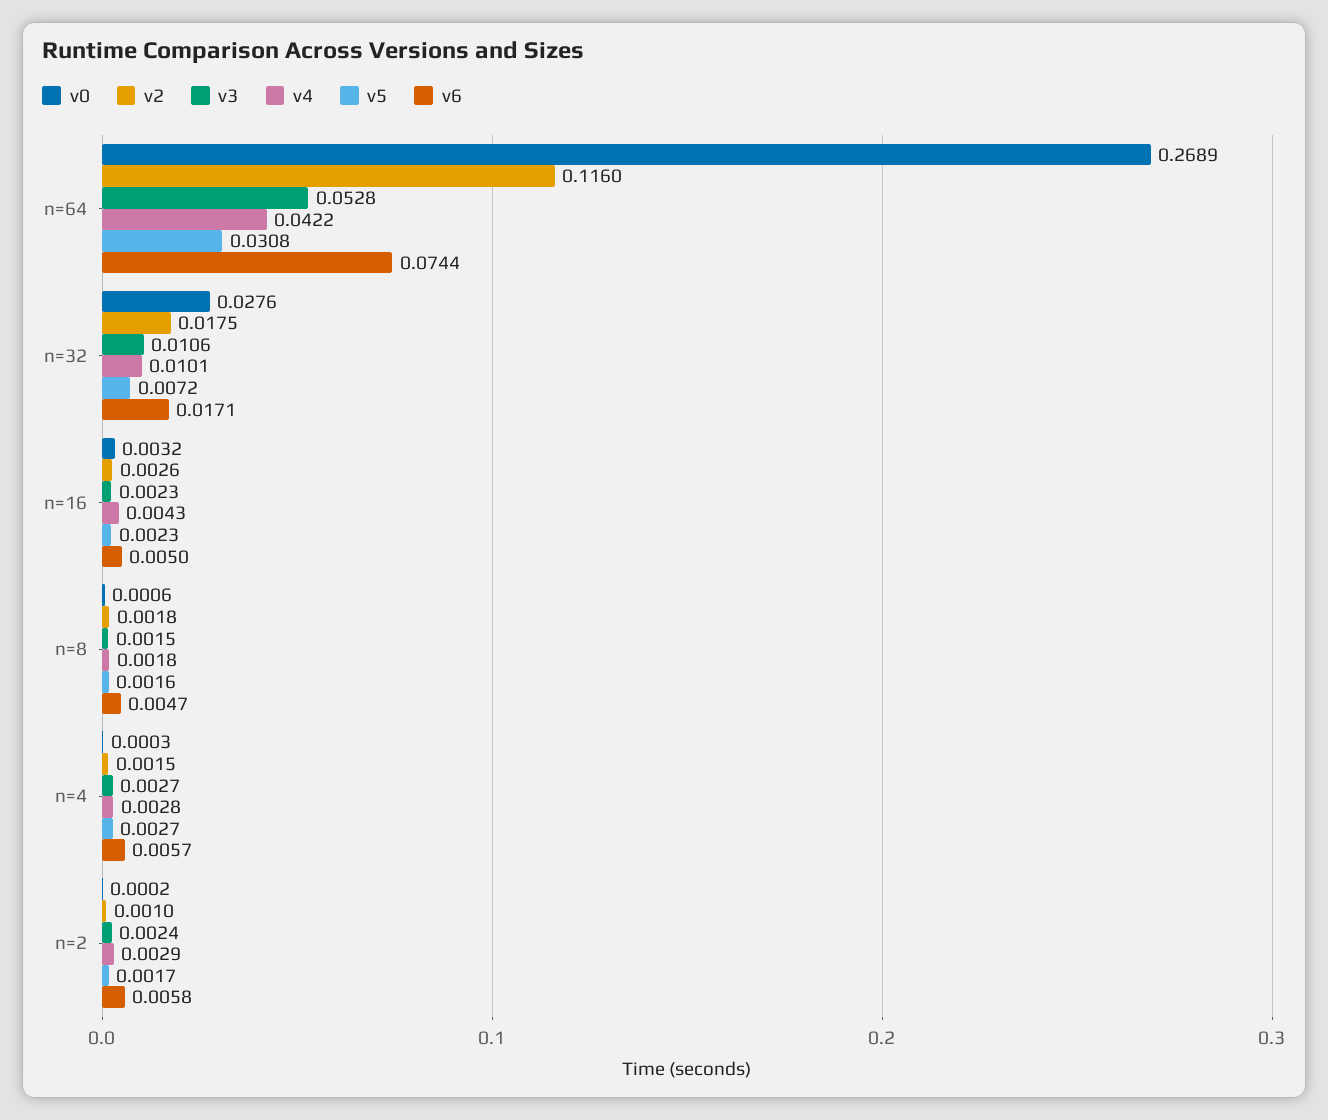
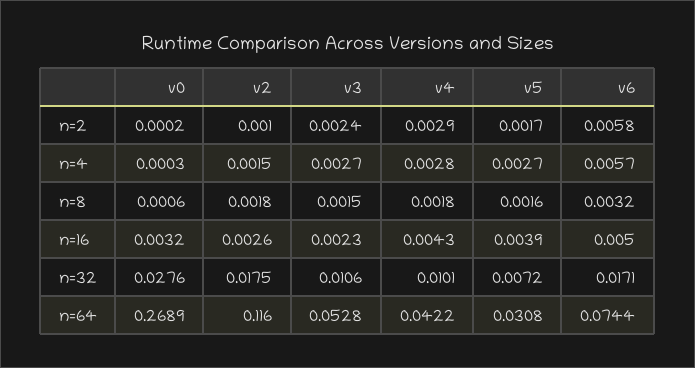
v5, n=16: 0.0023 -> 0.0039
v6, n=8: 0.0047 -> 0.0032

